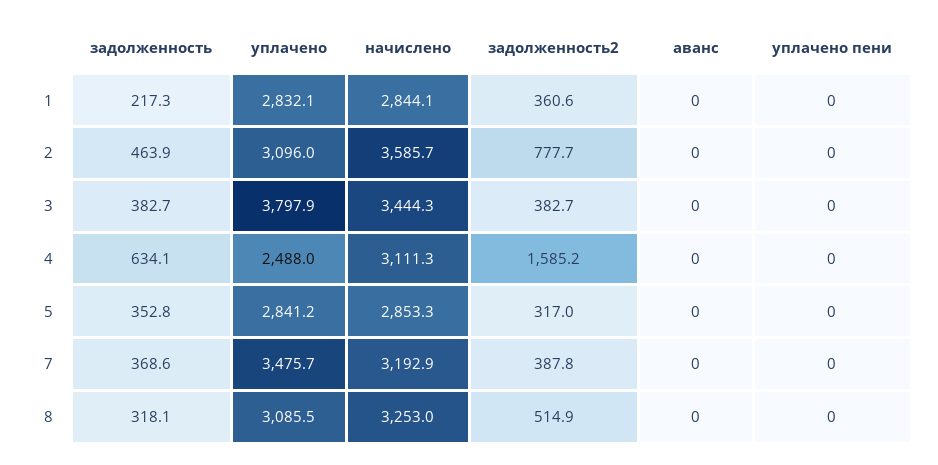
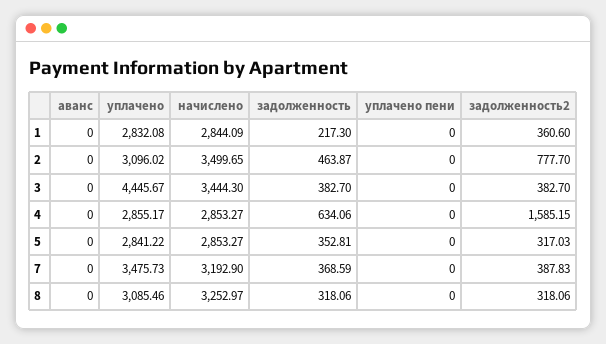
начислено, 2: 3585.7 -> 3499.65
уплачено, 3: 3797.9 -> 4445.67
уплачено, 4: 2488 -> 2855.17
начислено, 4: 3111.3 -> 2853.27
задолженность2, 8: 514.9 -> 318.06

